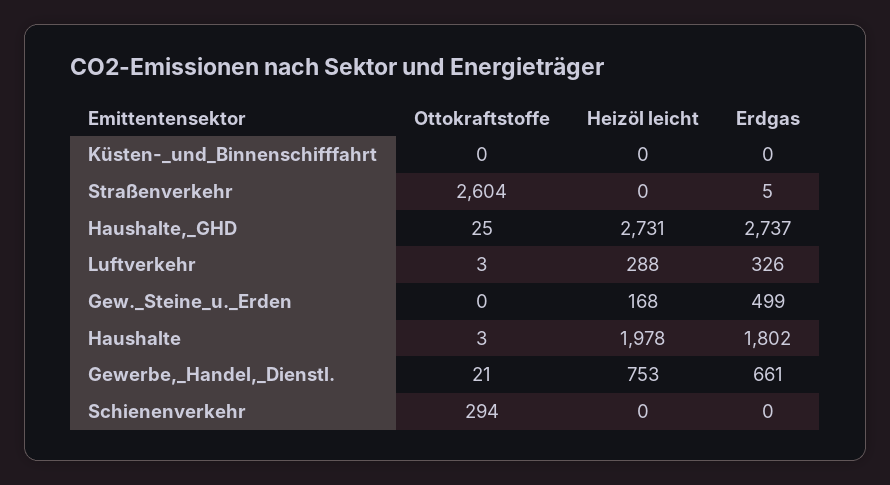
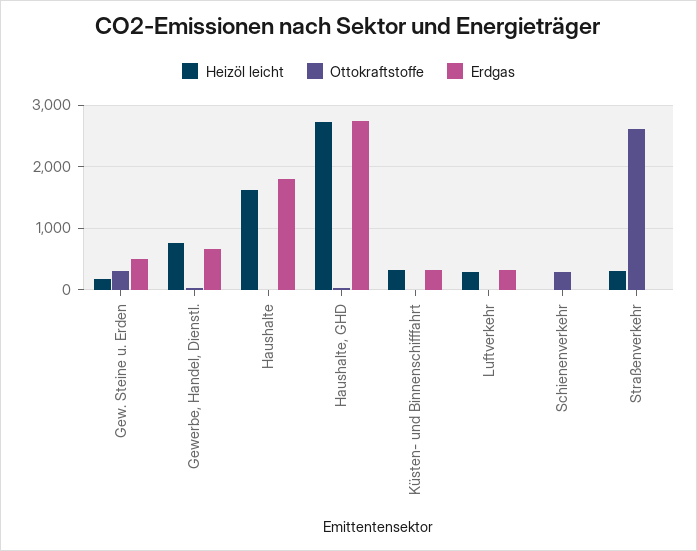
Heizöl leicht, Küsten-_und_Binnenschifffahrt: 0 -> 300
Erdgas, Küsten-_und_Binnenschifffahrt: 0 -> 300
Heizöl leicht, Straßenverkehr: 0 -> 300
Ottokraftstoffe, Gew._Steine_u._Erden: 0 -> 300
Heizöl leicht, Haushalte: 1978 -> 1600

